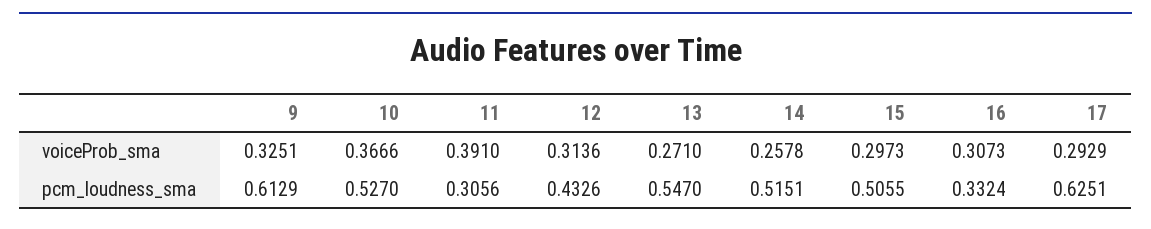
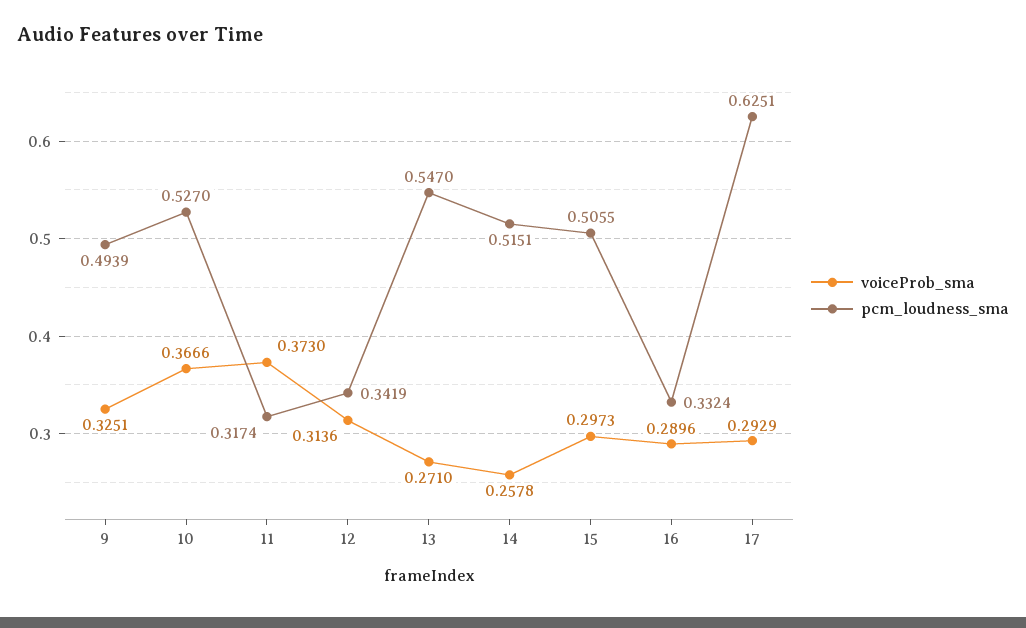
voiceProb_sma, 11: 0.391 -> 0.373
voiceProb_sma, 16: 0.3073 -> 0.2896
pcm_loudness_sma, 9: 0.6129 -> 0.4939
pcm_loudness_sma, 11: 0.3056 -> 0.3174
pcm_loudness_sma, 12: 0.4326 -> 0.3419

